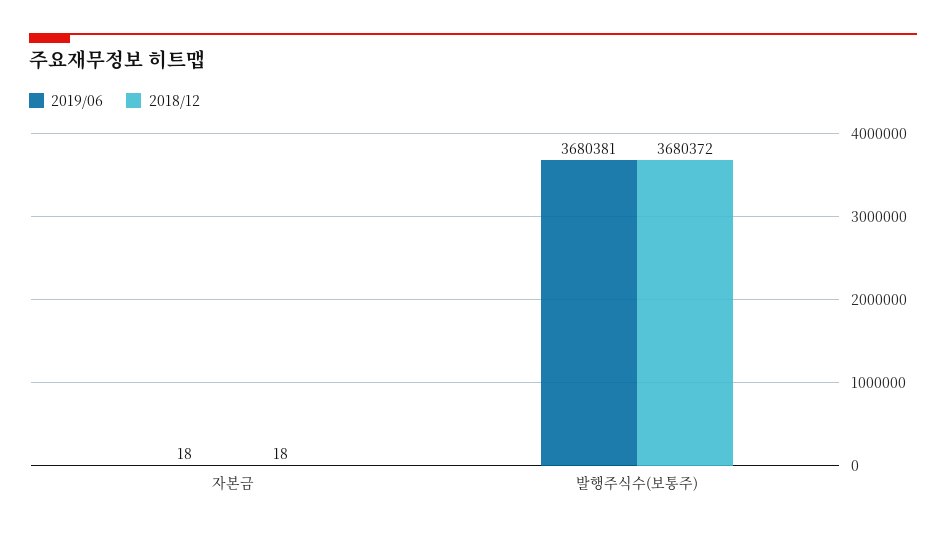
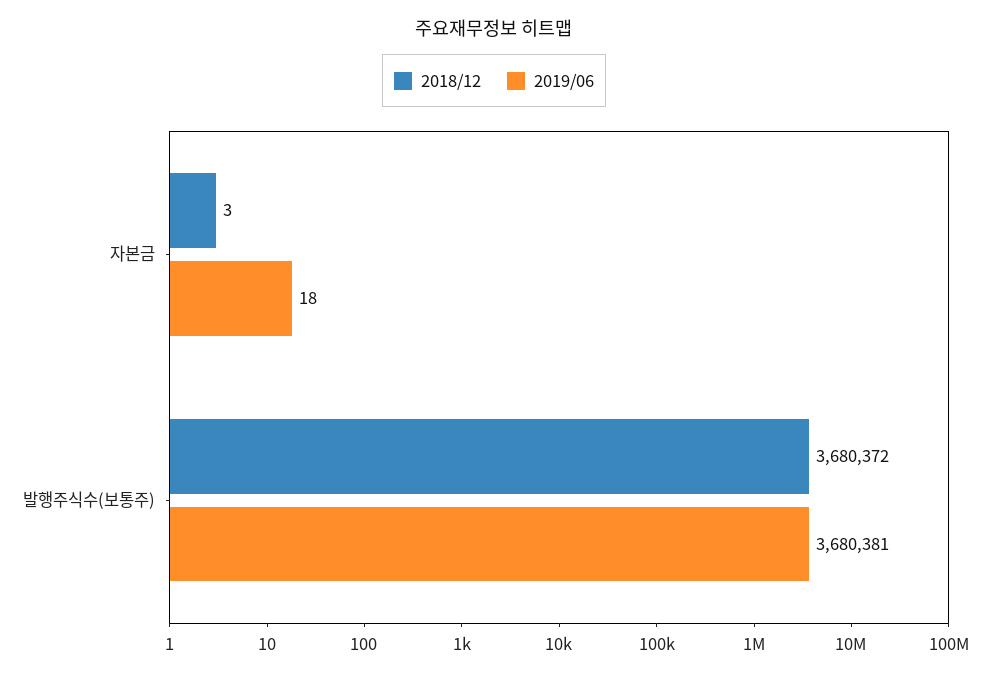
2018/12, 자본금: 18 -> 3

